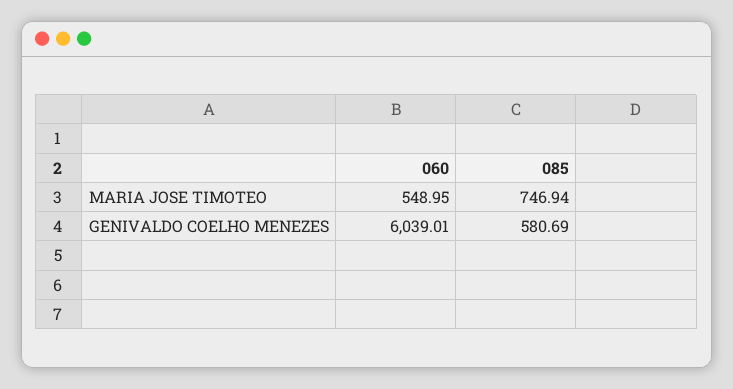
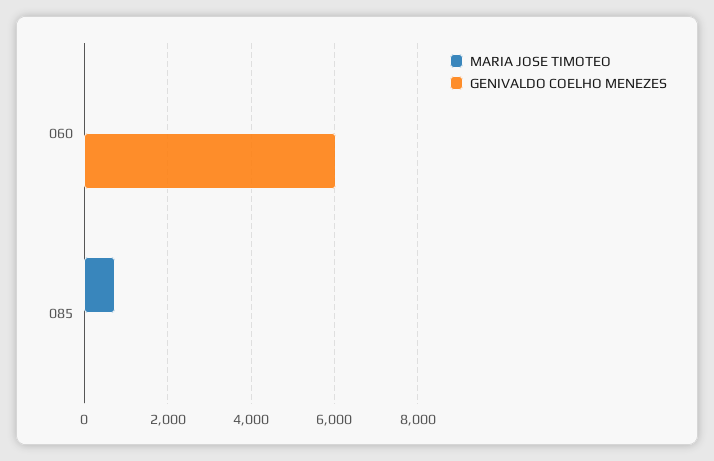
MARIA JOSE TIMOTEO, 060: 548.95 -> 0
GENIVALDO COELHO MENEZES, 085: 580.69 -> 0

